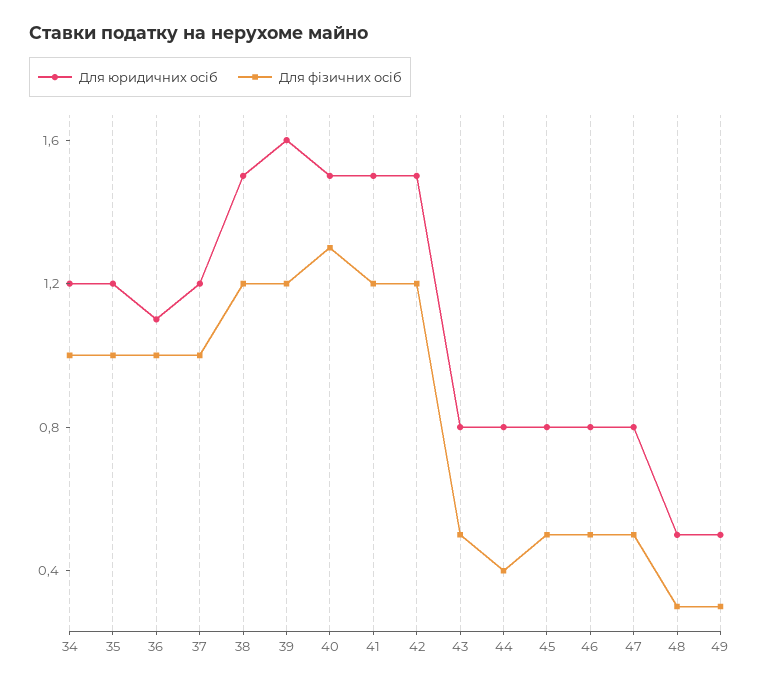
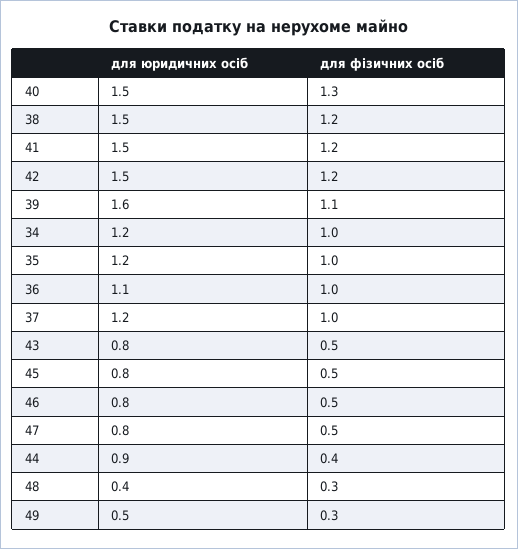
Для фізичних осіб, 39: 1.2 -> 1.1
Для юридичних осіб, 44: 0.8 -> 0.9
Для юридичних осіб, 48: 0.5 -> 0.4

